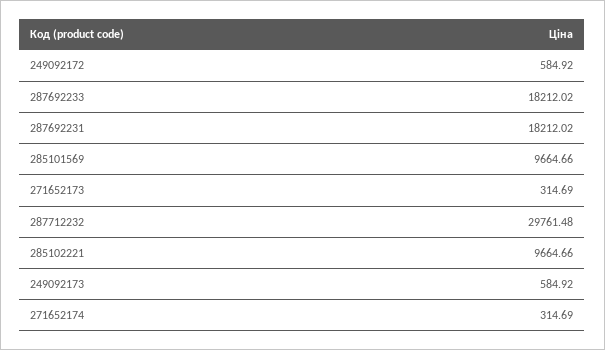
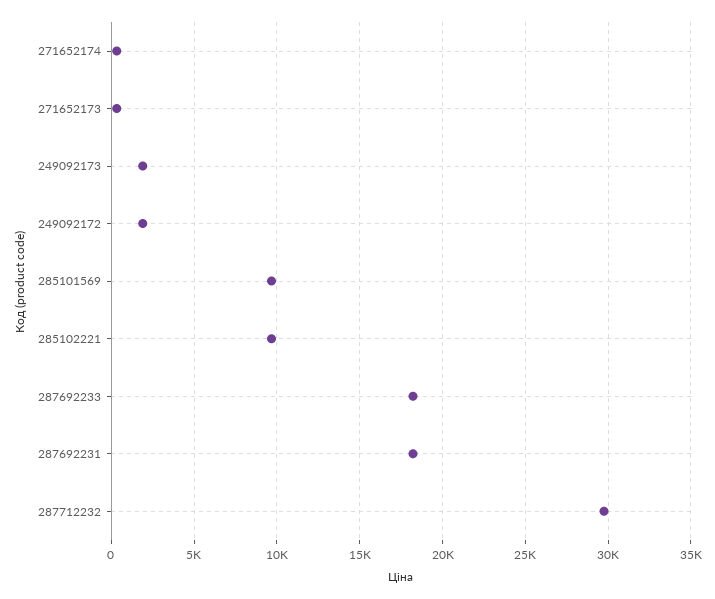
249092172: 584.92 -> 2000
249092173: 584.92 -> 2000

